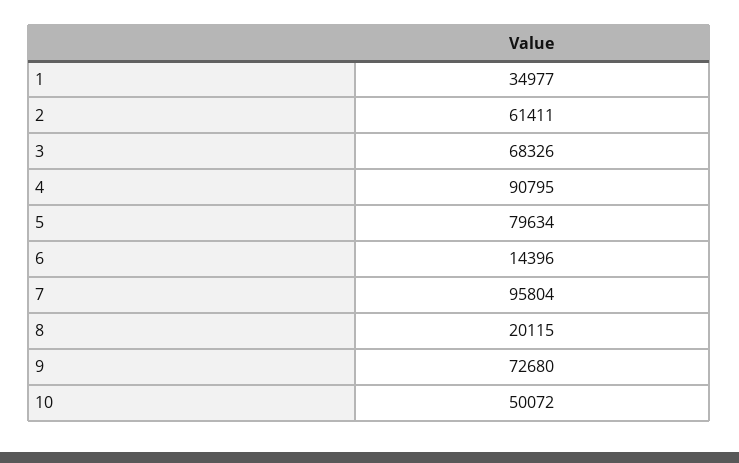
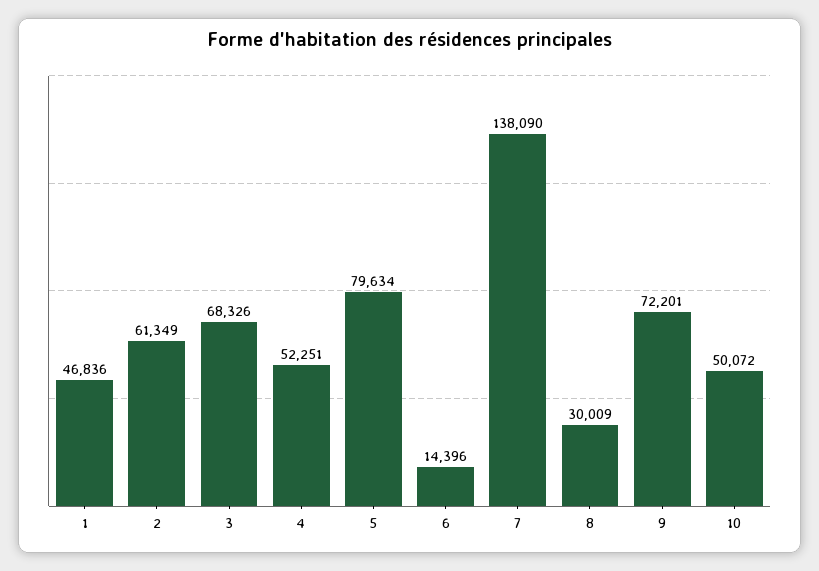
1: 34977 -> 46836
2: 61411 -> 61349
4: 90795 -> 52251
7: 95804 -> 138090
8: 20115 -> 30009
9: 72680 -> 72201

